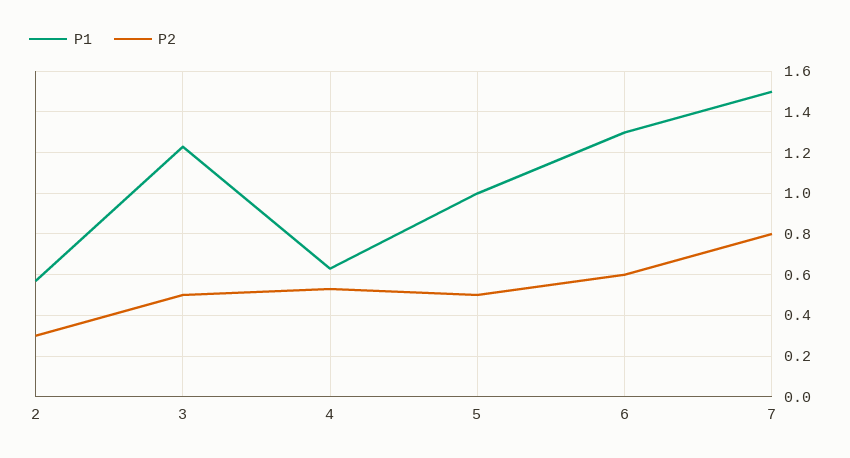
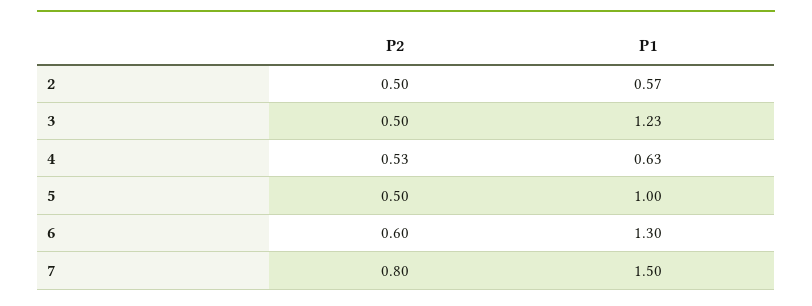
P2, 2: 0.3 -> 0.5

